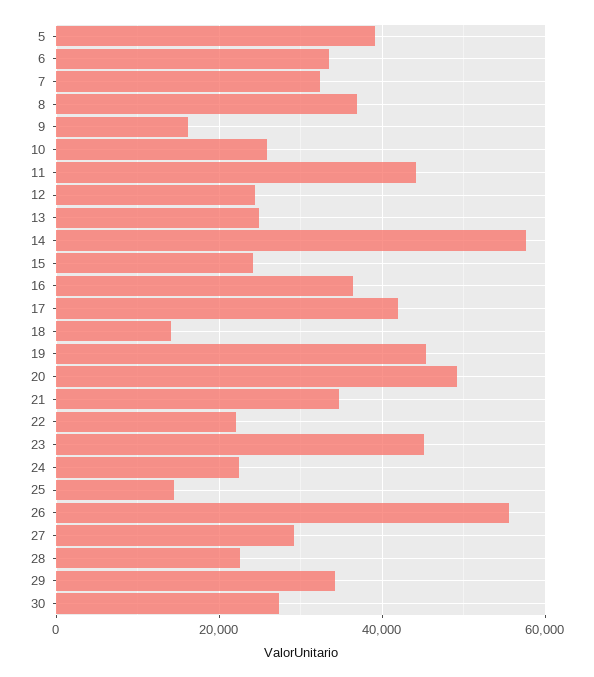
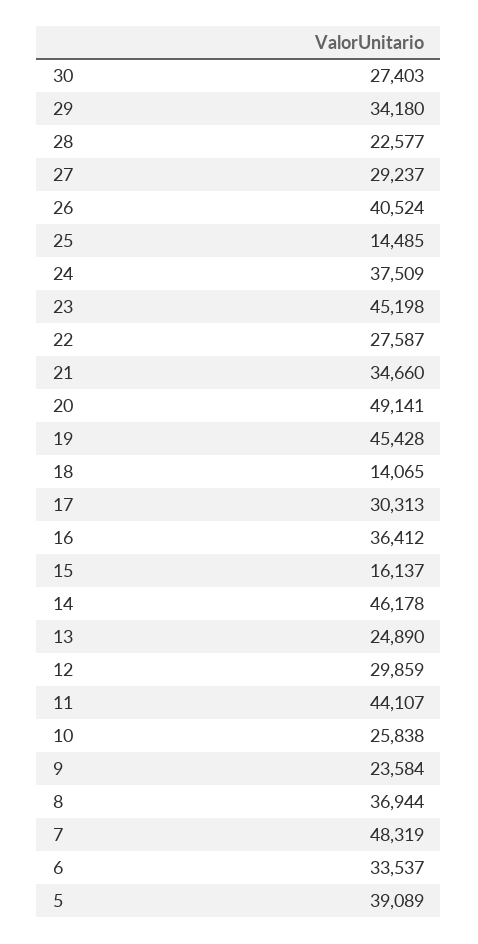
7: 32000 -> 48319
9: 16000 -> 23584
12: 24000 -> 29859
14: 58000 -> 46178
15: 24000 -> 16137
17: 42000 -> 30313
22: 22000 -> 27587
24: 22000 -> 37509
26: 56000 -> 40524

